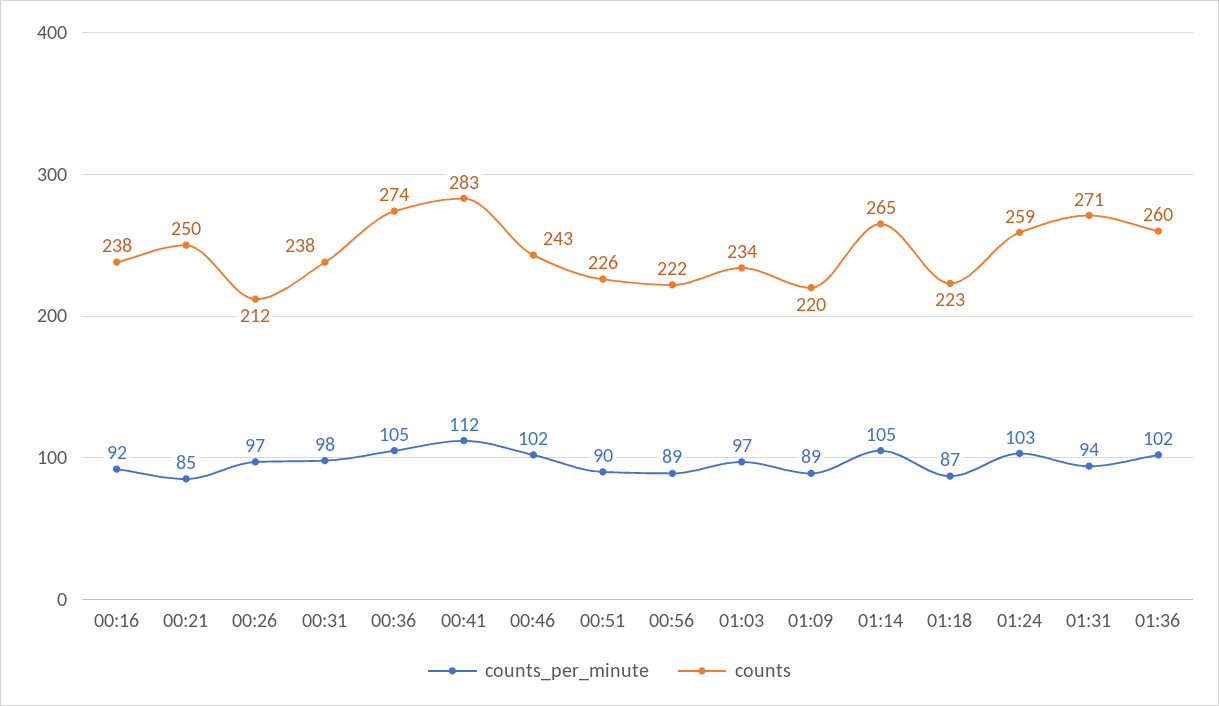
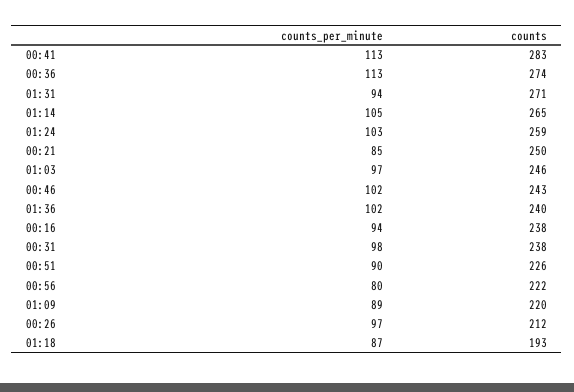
counts_per_minute, 00:16: 92 -> 94
counts_per_minute, 00:36: 105 -> 113
counts_per_minute, 00:41: 112 -> 113
counts_per_minute, 00:56: 89 -> 80
counts, 01:03: 234 -> 246
counts, 01:18: 223 -> 193
counts, 01:36: 260 -> 240

